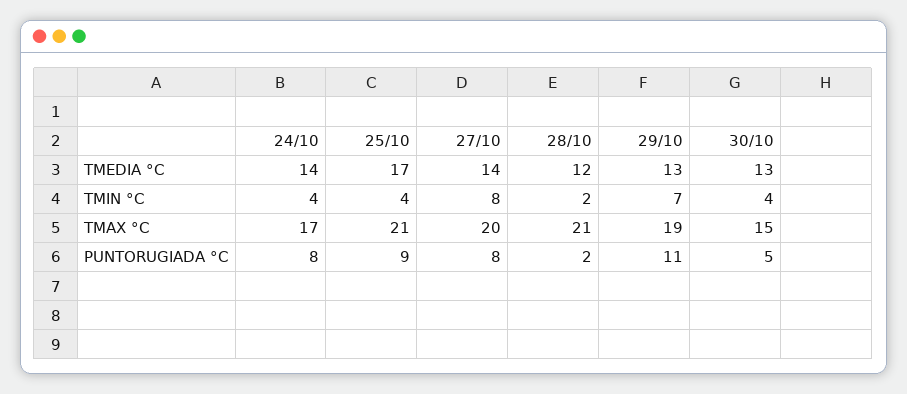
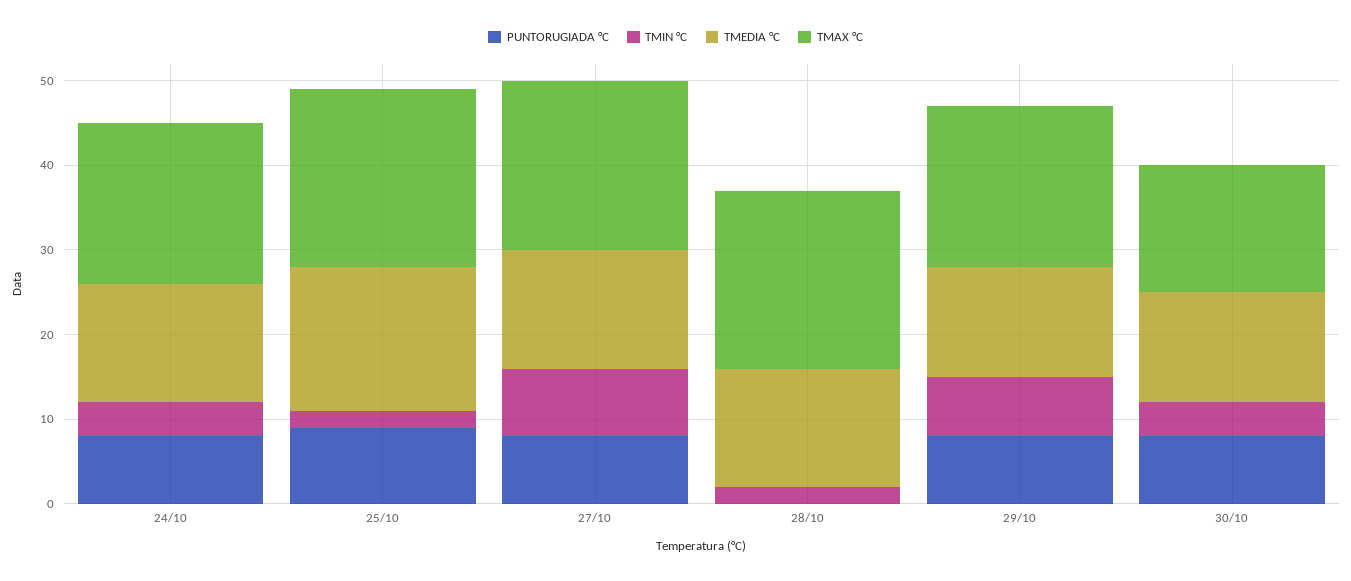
TMEDIA °C, 28/10: 12 -> 14
TMIN °C, 25/10: 4 -> 2
TMAX °C, 24/10: 17 -> 19
PUNTORUGIADA °C, 28/10: 2 -> 0
PUNTORUGIADA °C, 29/10: 11 -> 8
PUNTORUGIADA °C, 30/10: 5 -> 8

